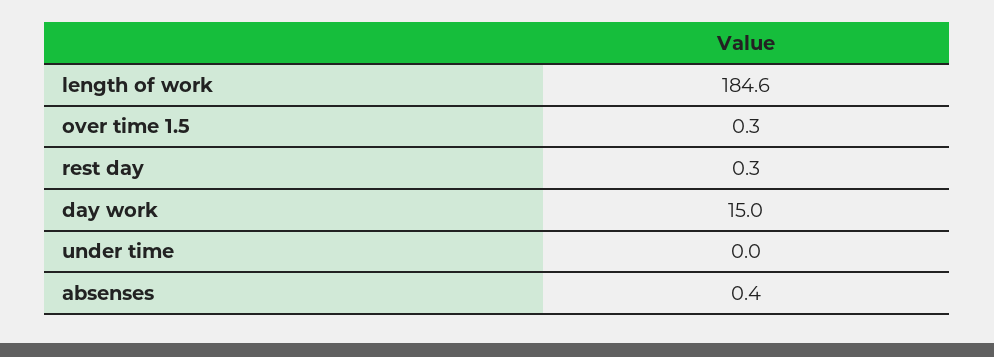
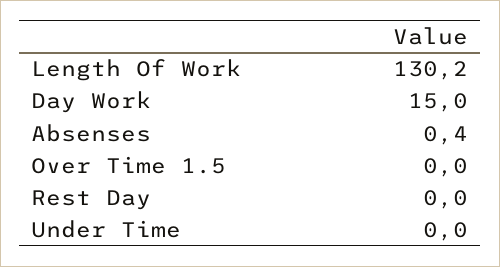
length of work: 184.6 -> 130.2
over time 1.5: 0.3 -> 0
rest day: 0.3 -> 0

